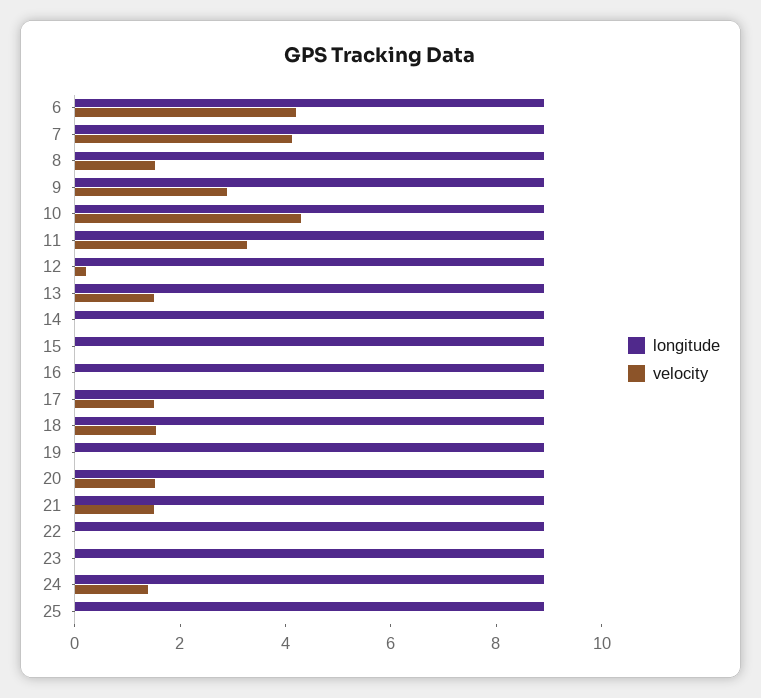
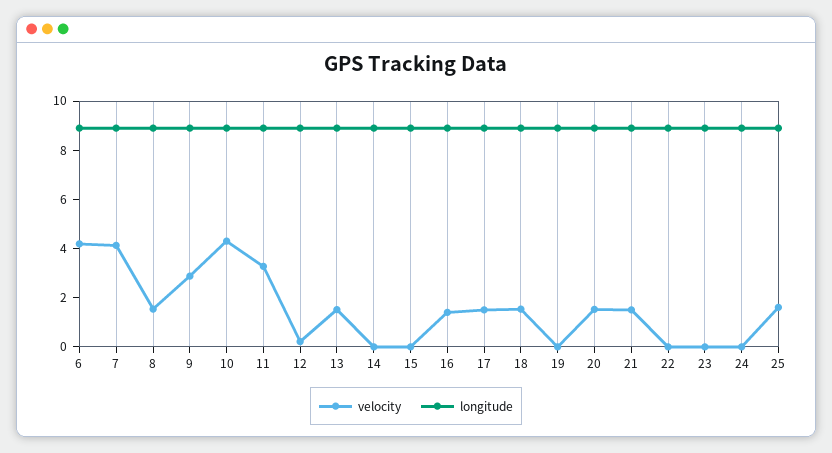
velocity, 16: 0 -> 1.5
velocity, 24: 1.5 -> 0
velocity, 25: 0 -> 1.5

